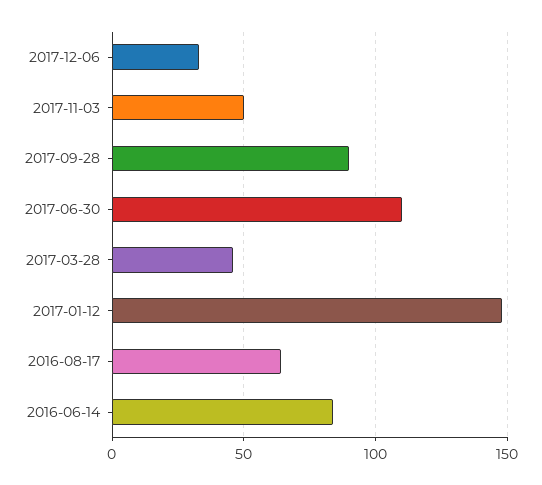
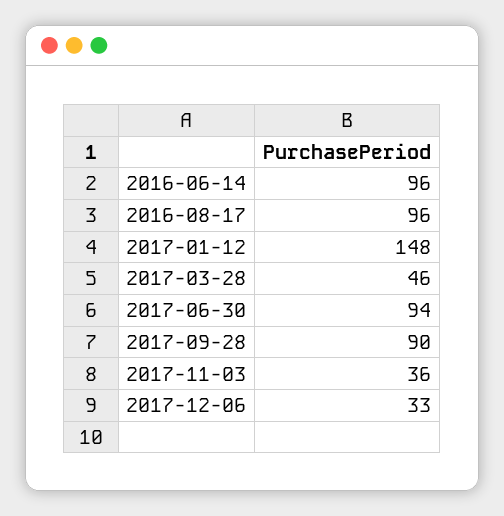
2017-11-03: 50 -> 36
2017-06-30: 110 -> 94
2016-08-17: 65 -> 96
2016-06-14: 85 -> 96

